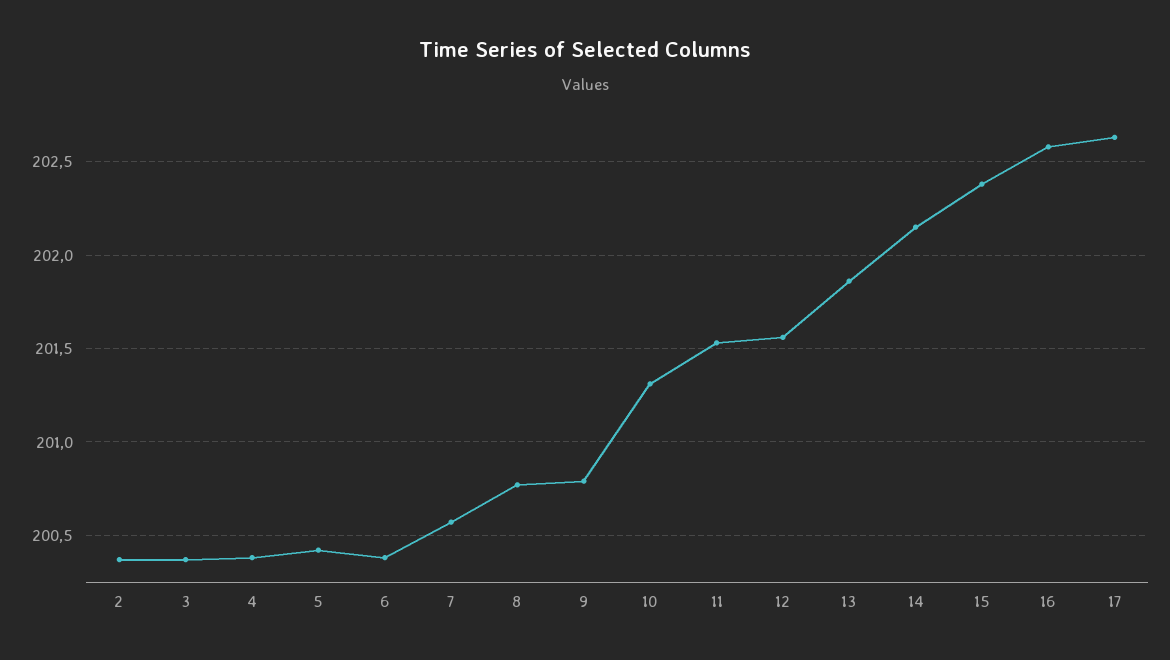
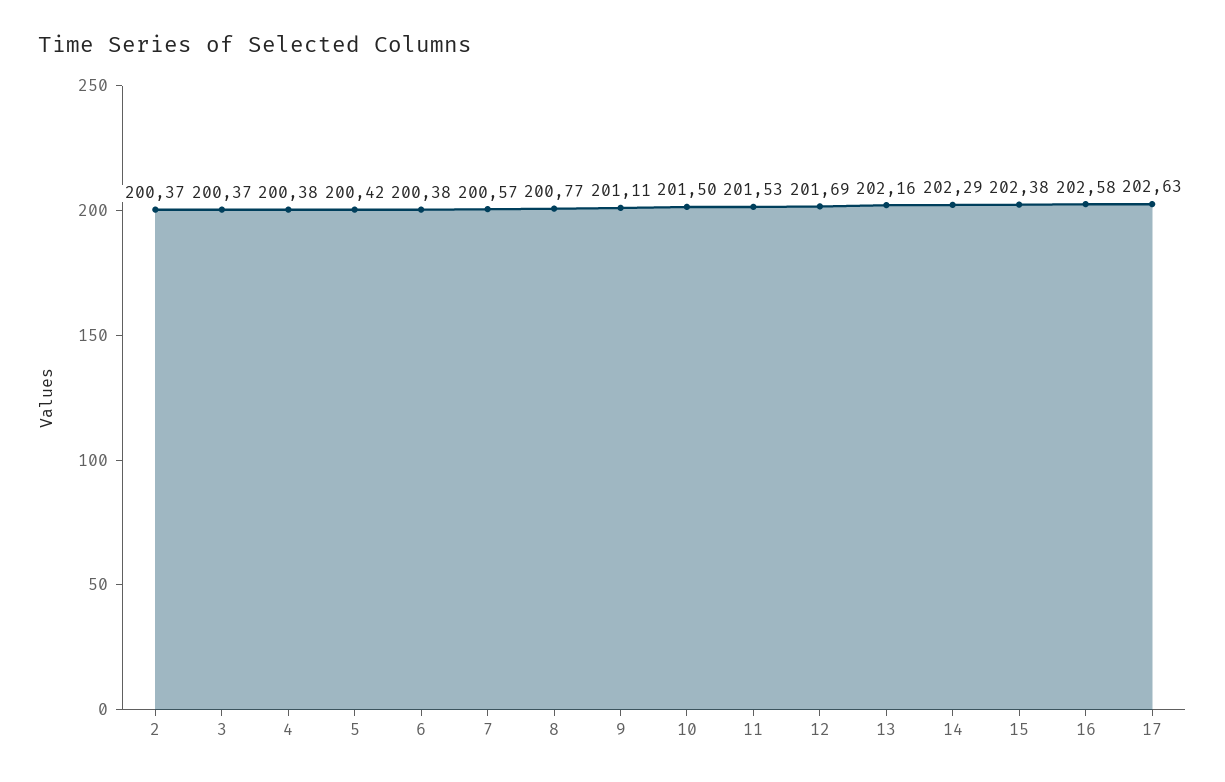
9: 200.8 -> 201.11
10: 201.3 -> 201.5
12: 201.55 -> 201.69
13: 201.85 -> 202.16
14: 202.15 -> 202.29

